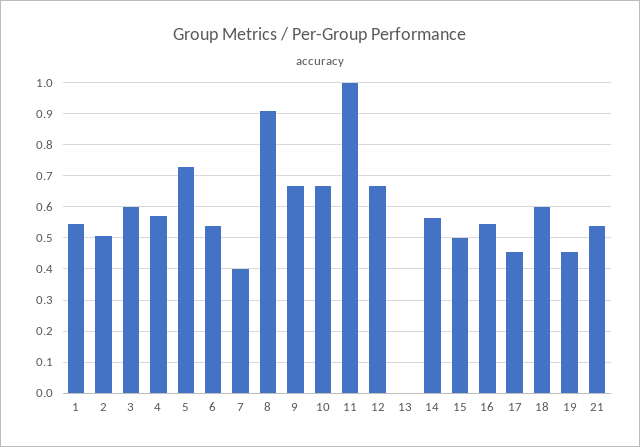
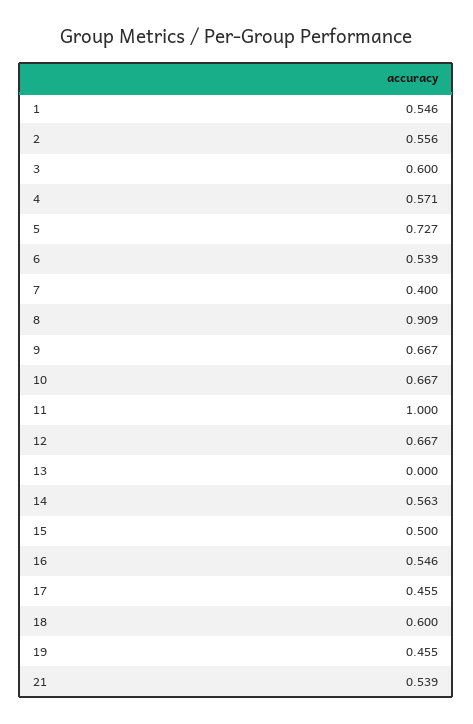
2: 0.5 -> 0.556

